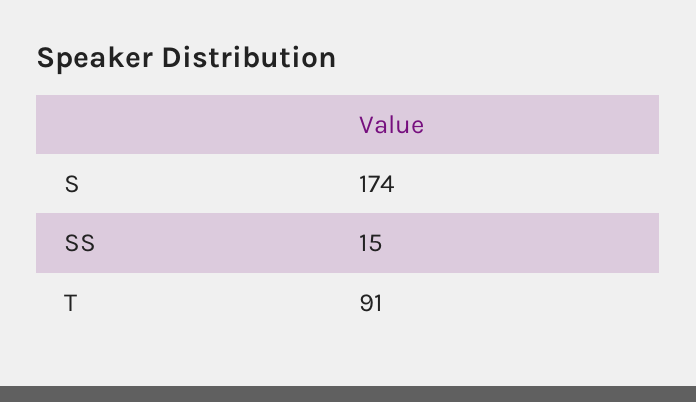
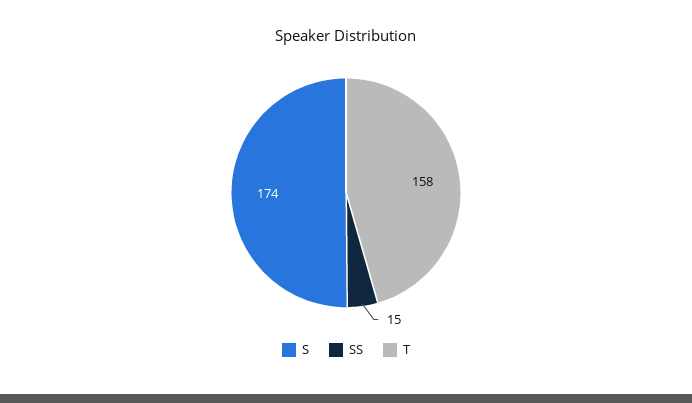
T: 91 -> 158

